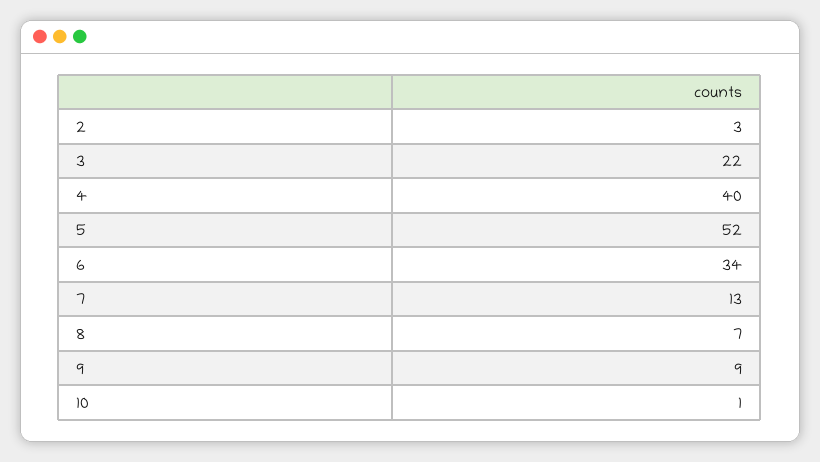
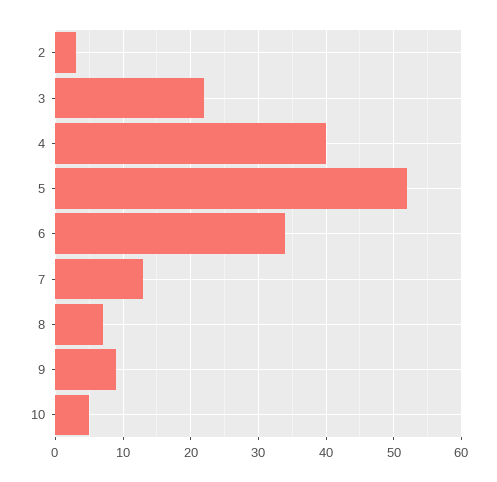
10: 1 -> 5

